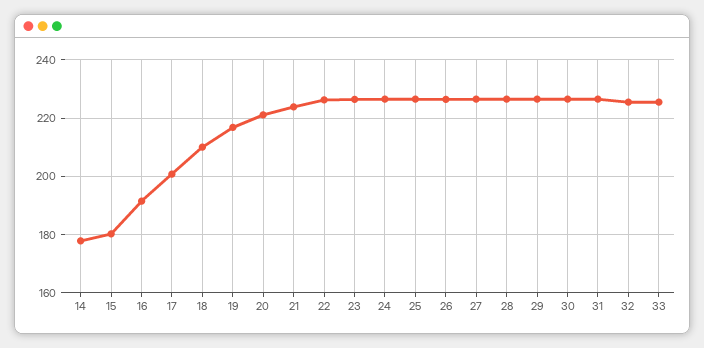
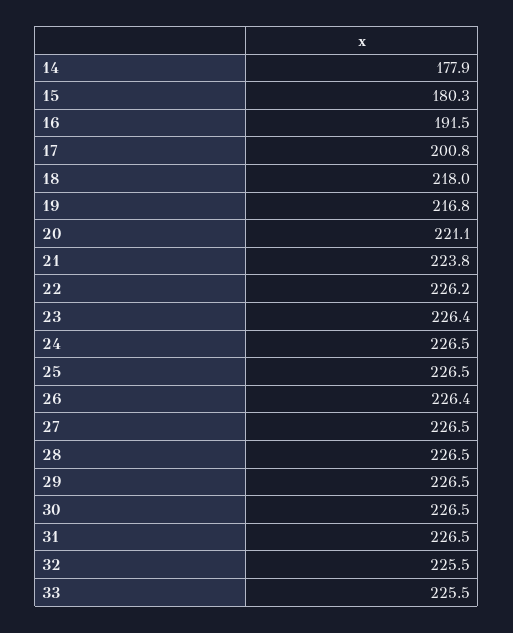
18: 210 -> 218

